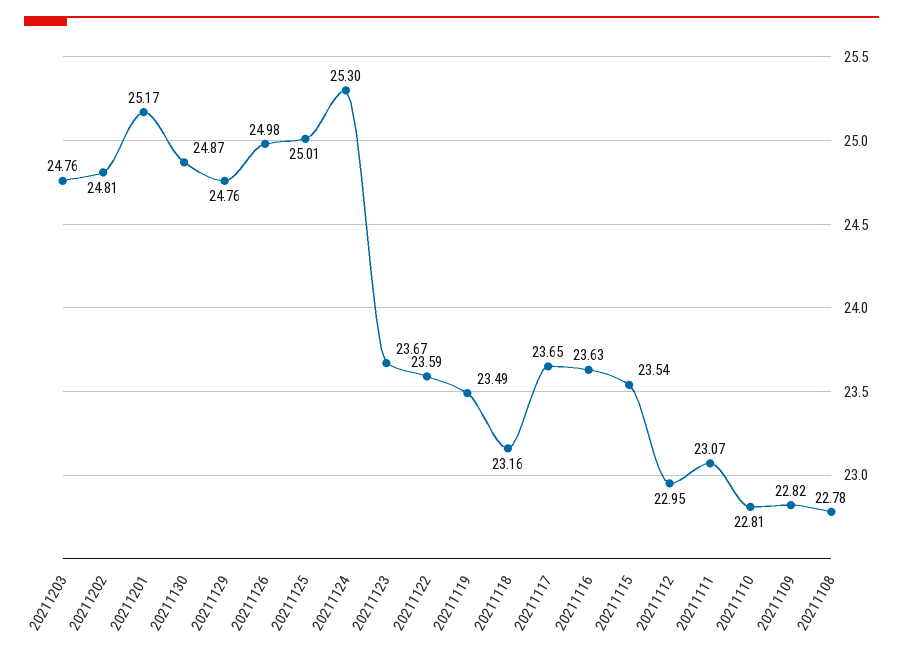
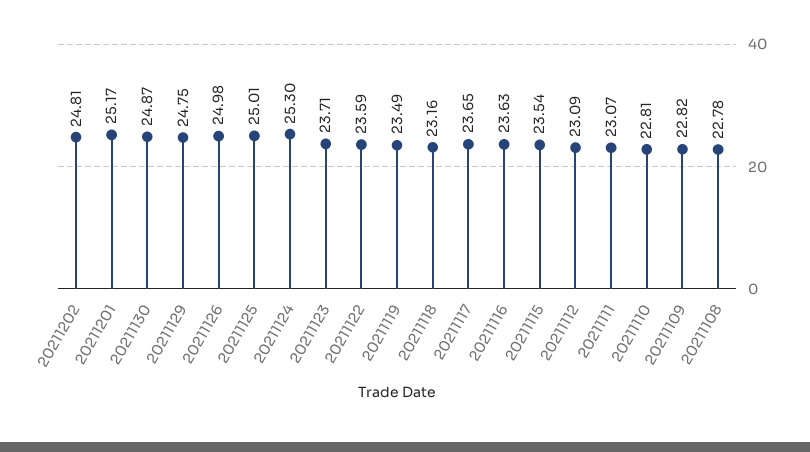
20211203: 24.76 -> none
20211129: 24.76 -> 24.75
20211123: 23.67 -> 23.71
20211112: 22.95 -> 23.09

